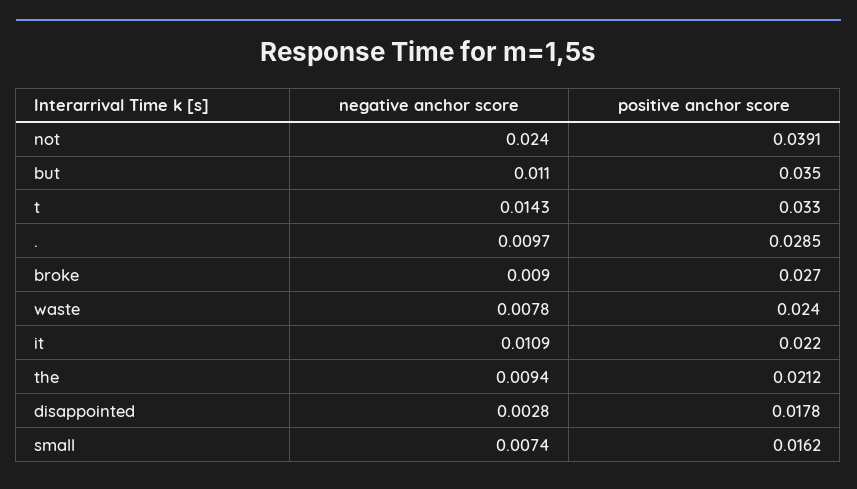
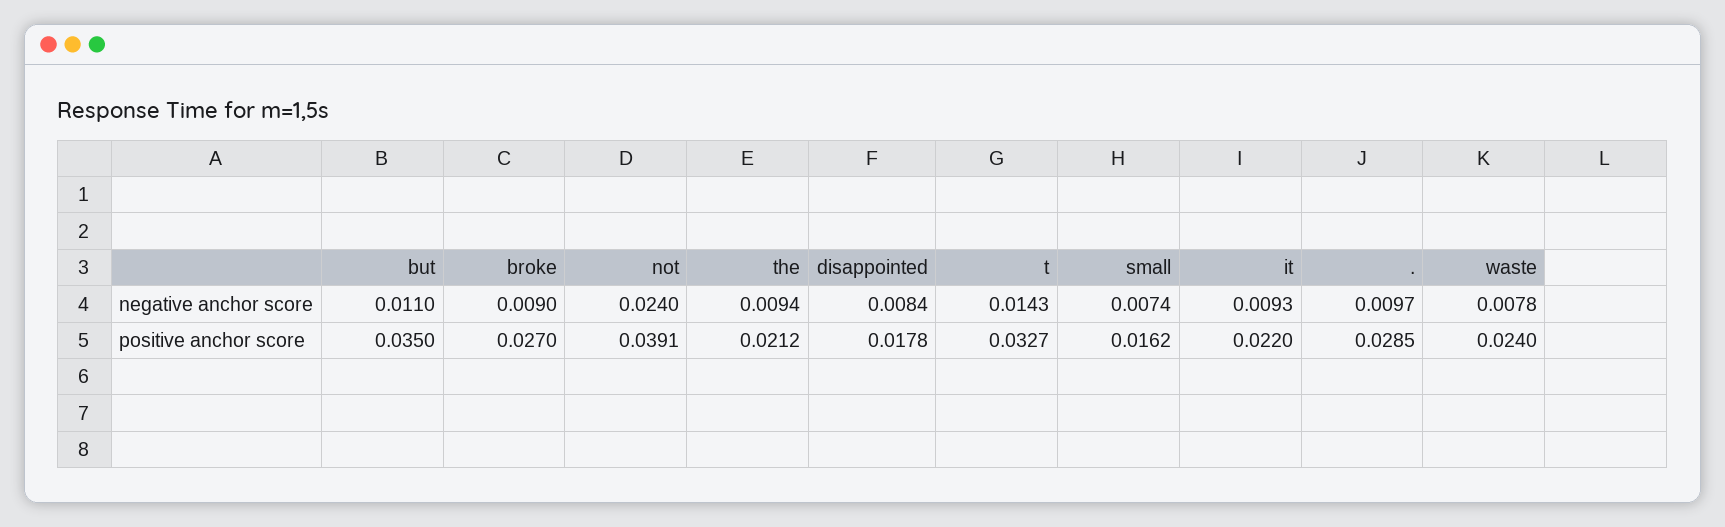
positive anchor score, t: 0.033 -> 0.0327
negative anchor score, it: 0.0109 -> 0.0093
negative anchor score, disappointed: 0.0028 -> 0.0084

